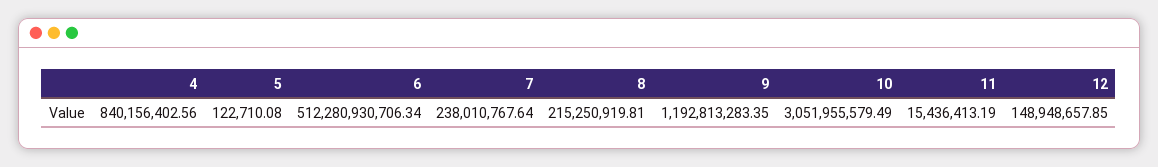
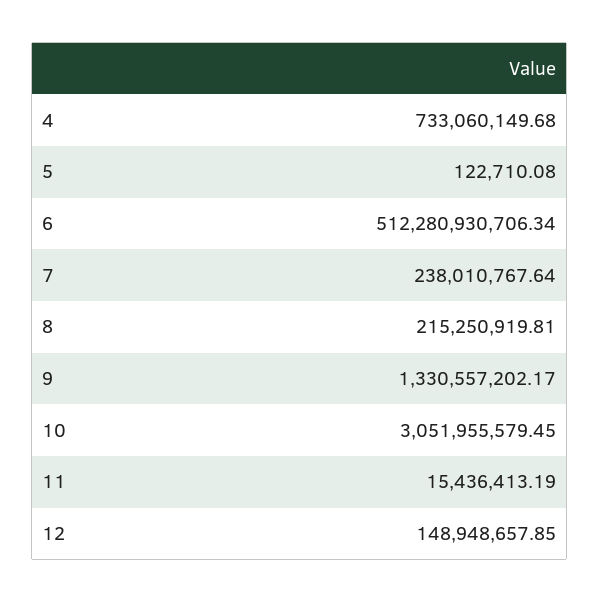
4: 840156402.56 -> 733060149.68
9: 1192813283.35 -> 1330557202.17
10: 3051955579.49 -> 3051955579.45

